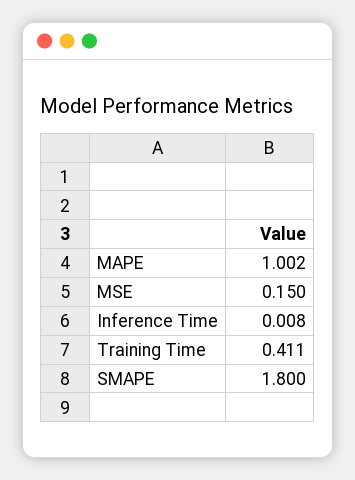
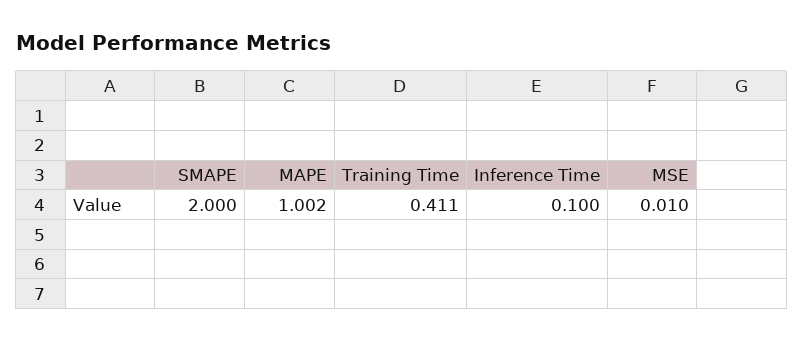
MSE: 0.15 -> 0.01
Inference Time: 0.008 -> 0.1
SMAPE: 1.8 -> 2

